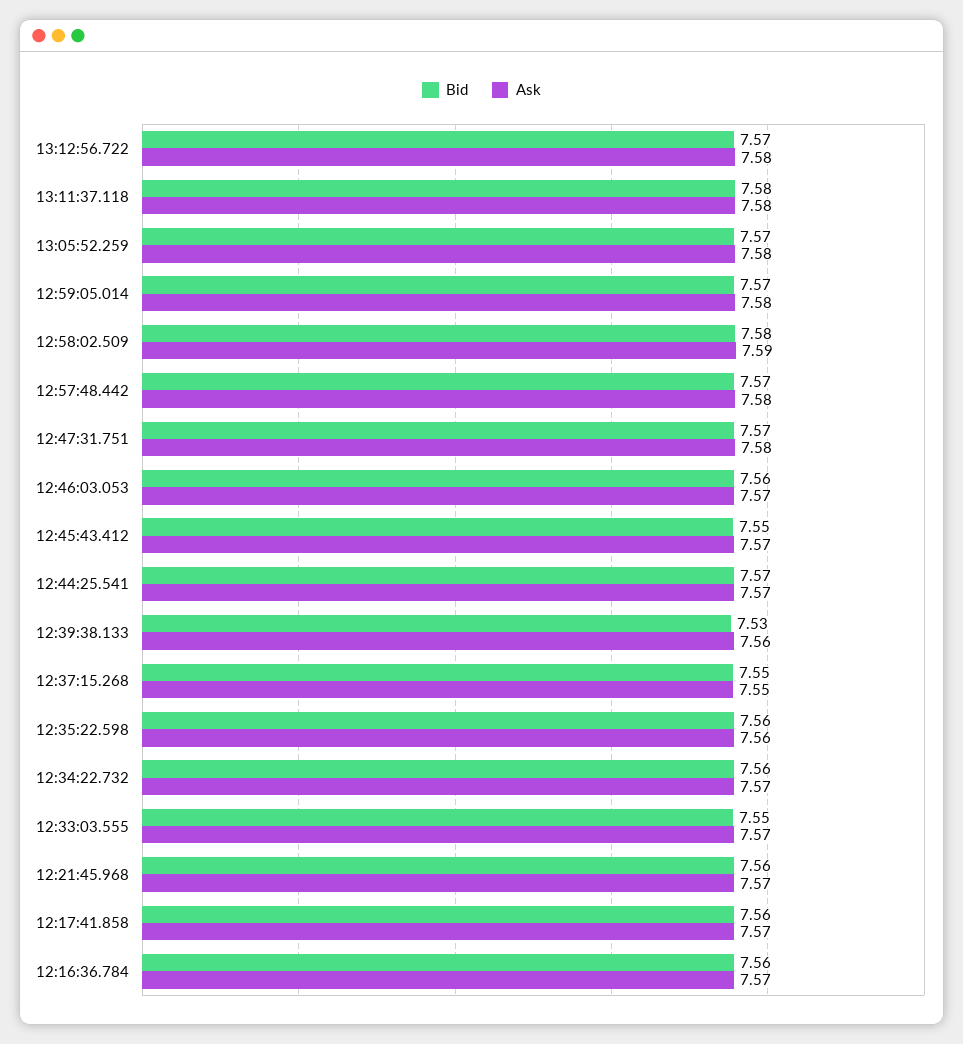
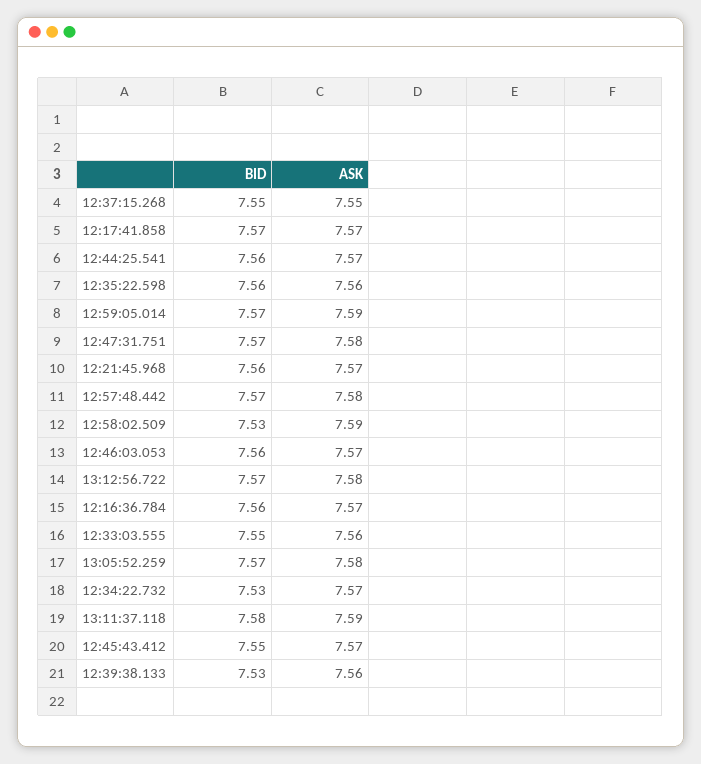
Ask, 13:11:37.118: 7.58 -> 7.59
Ask, 12:59:05.014: 7.58 -> 7.59
Bid, 12:58:02.509: 7.58 -> 7.53
Bid, 12:44:25.541: 7.57 -> 7.56
Bid, 12:34:22.732: 7.56 -> 7.53
Ask, 12:33:03.555: 7.57 -> 7.56
Bid, 12:17:41.858: 7.56 -> 7.57

